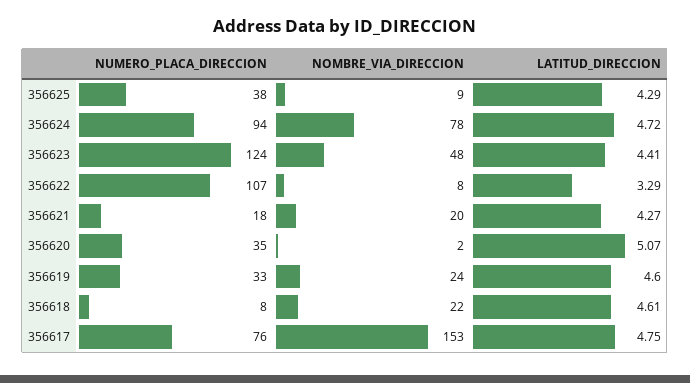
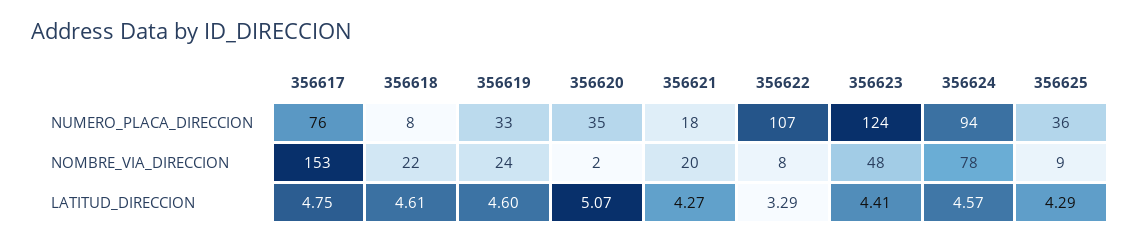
NUMERO_PLACA_DIRECCION, 356625: 38 -> 36
LATITUD_DIRECCION, 356624: 4.72 -> 4.57

